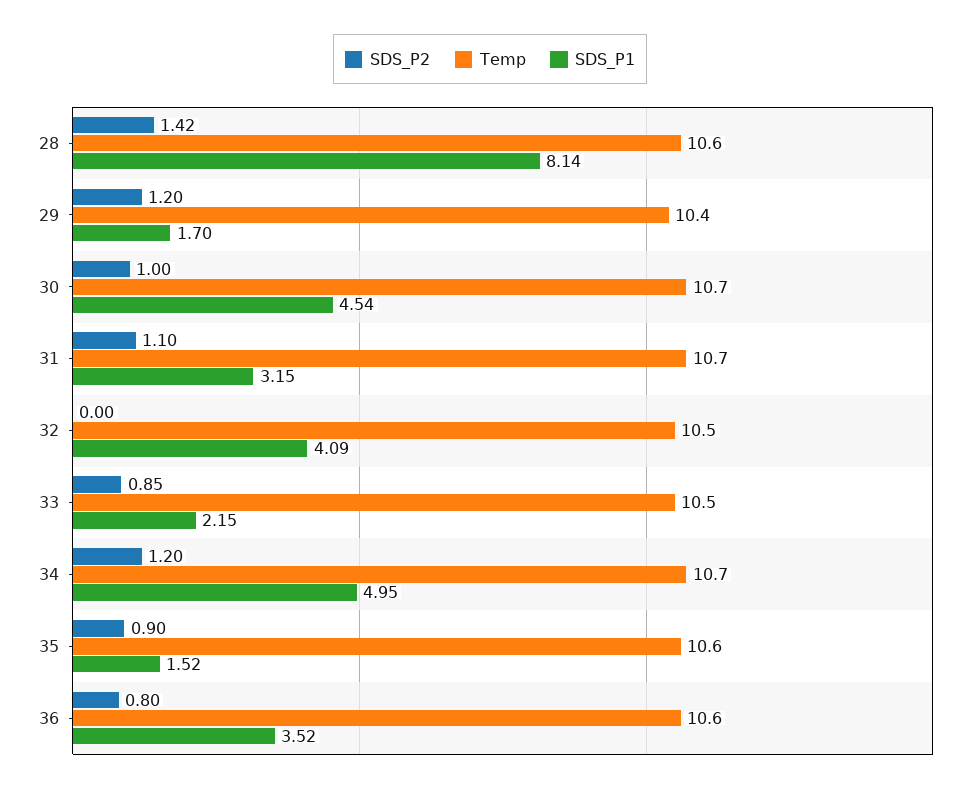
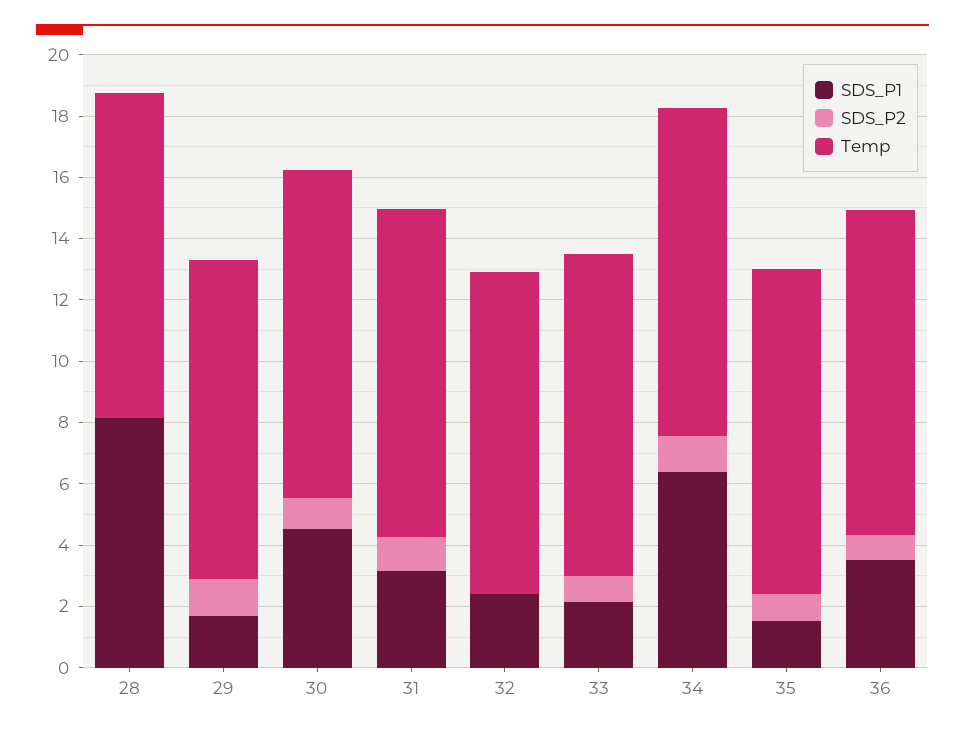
SDS_P2, 28: 1.42 -> 0
SDS_P1, 32: 4.09 -> 2.5
SDS_P1, 34: 4.95 -> 6.5

